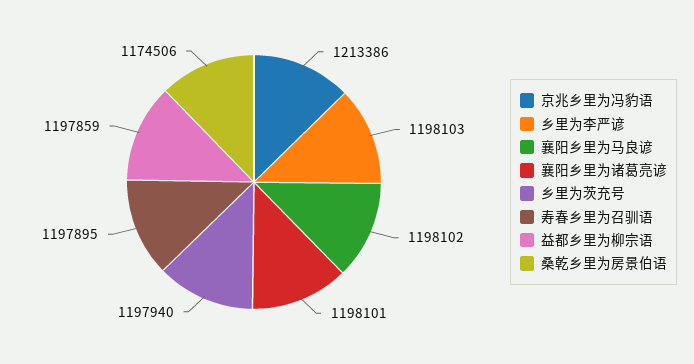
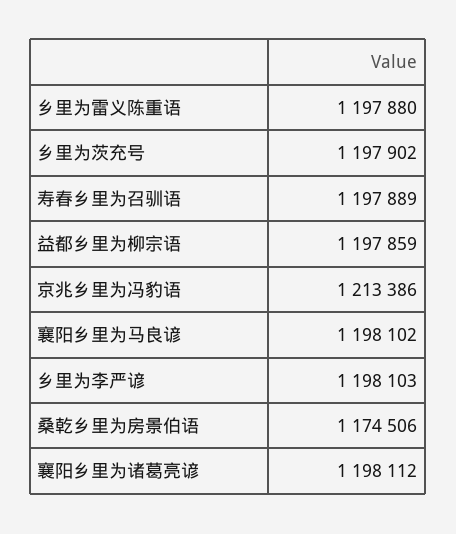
襄阳乡里为诸葛亮谚: 1198101 -> 1198112
乡里为茨充号: 1197940 -> 1197902
寿春乡里为召驯语: 1197895 -> 1197889
乡里为雷义陈重语: none -> 1197880

